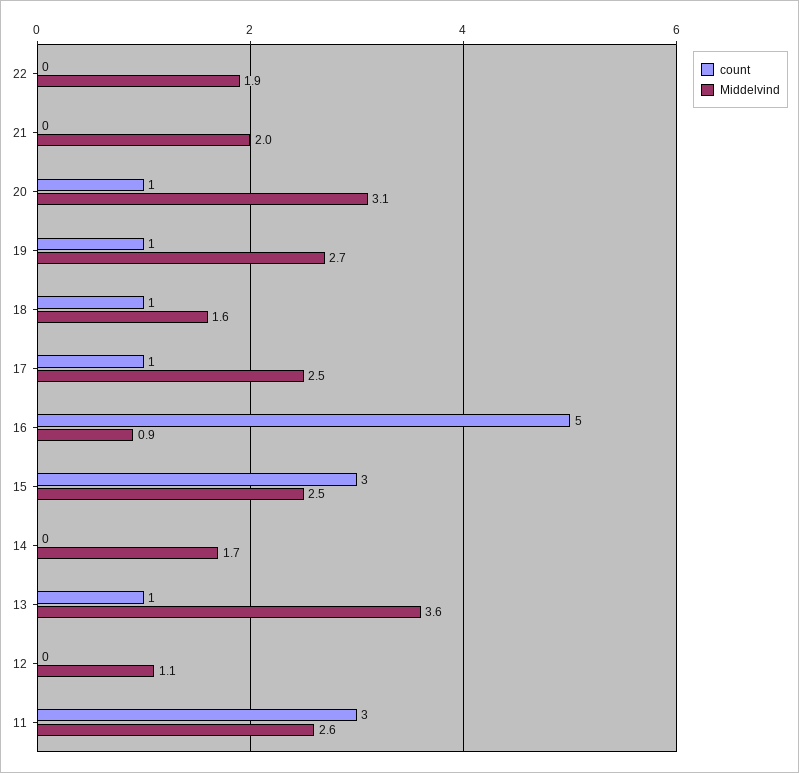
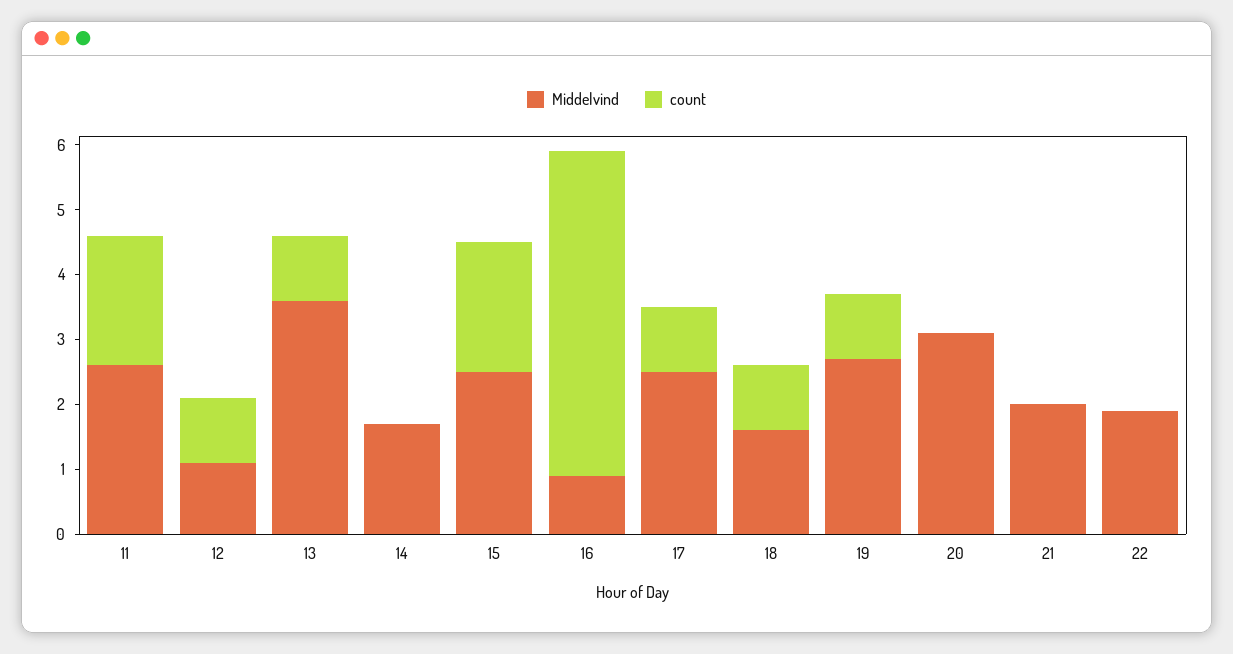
count, 20: 1 -> 0
count, 15: 3 -> 2
count, 12: 0 -> 1
count, 11: 3 -> 2

